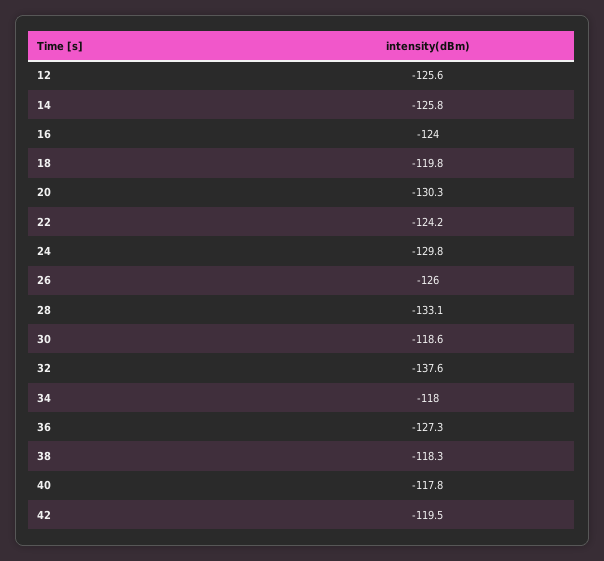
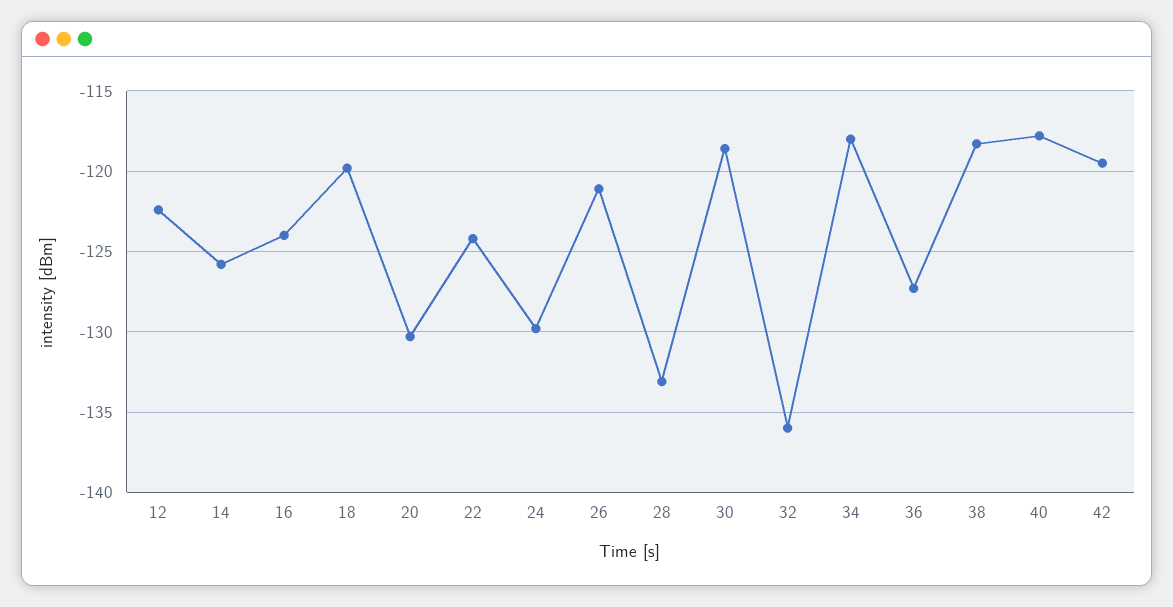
12: -125.6 -> -122.5
26: -126 -> -121
32: -137.6 -> -136

